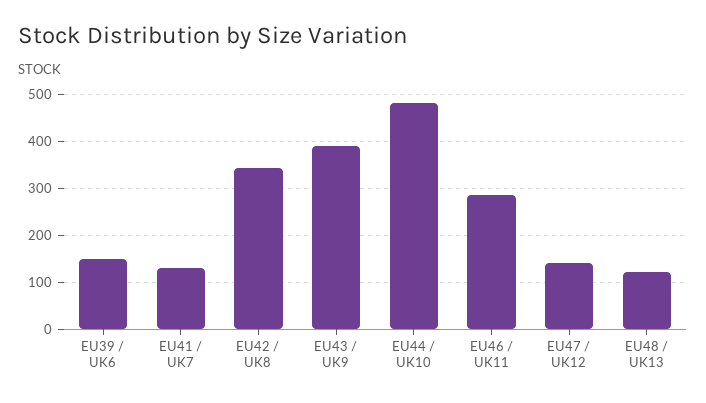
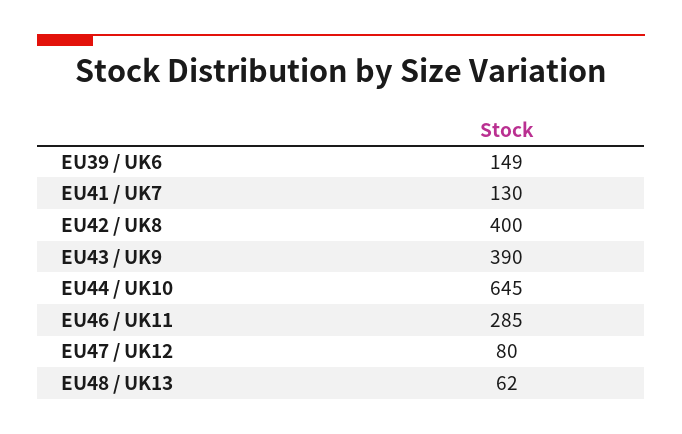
EU42 / UK8: 340 -> 400
EU44 / UK10: 480 -> 645
EU47 / UK12: 140 -> 80
EU48 / UK13: 120 -> 62

